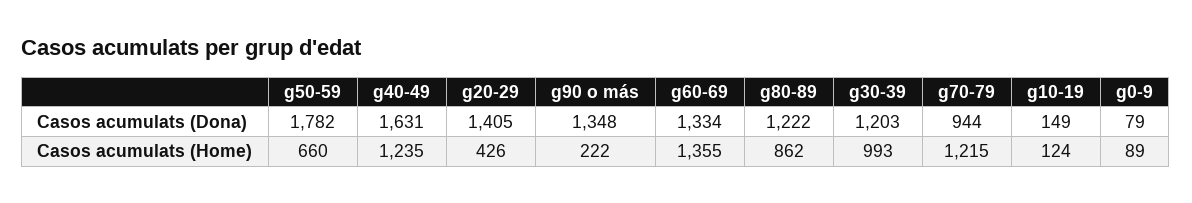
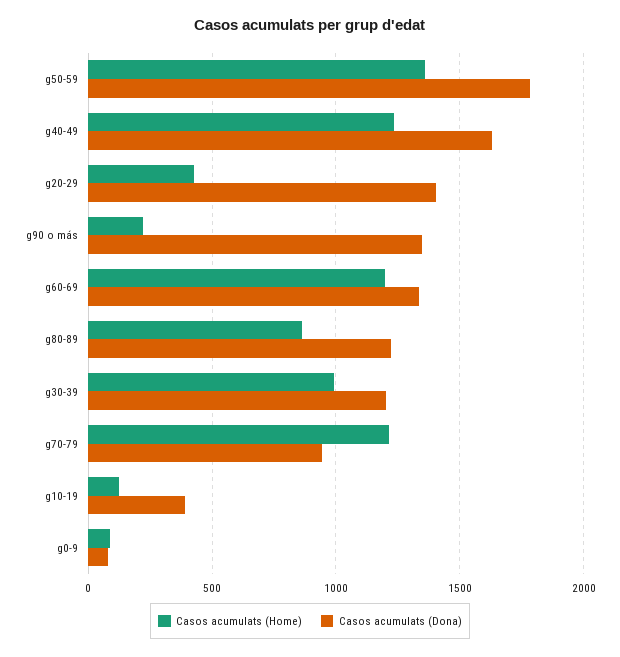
Casos acumulats (Dona), g10-19: 149 -> 400
Casos acumulats (Home), g50-59: 660 -> 1350
Casos acumulats (Home), g60-69: 1355 -> 1200

